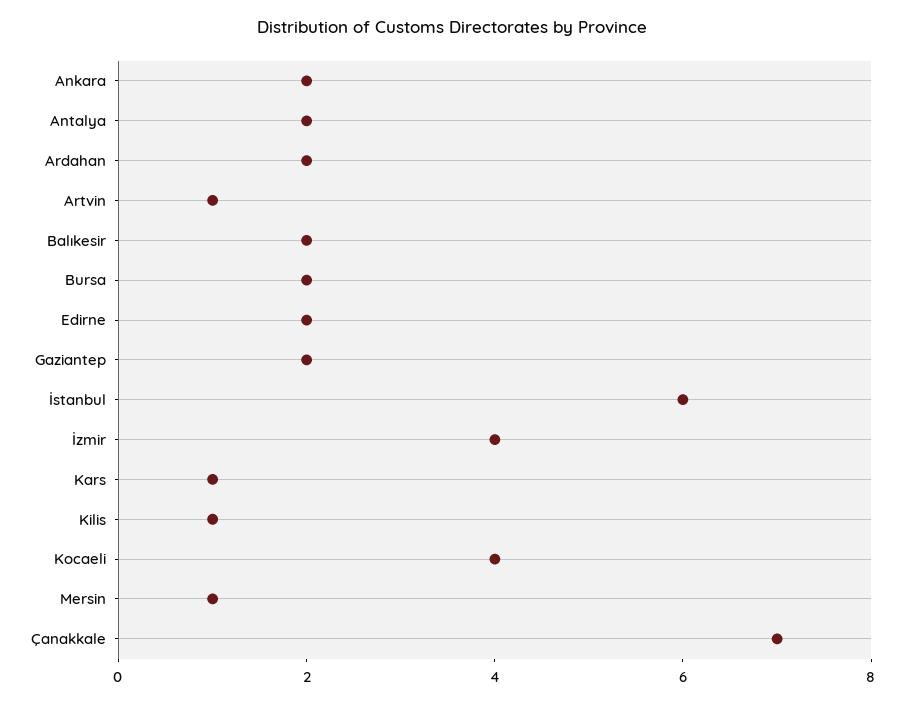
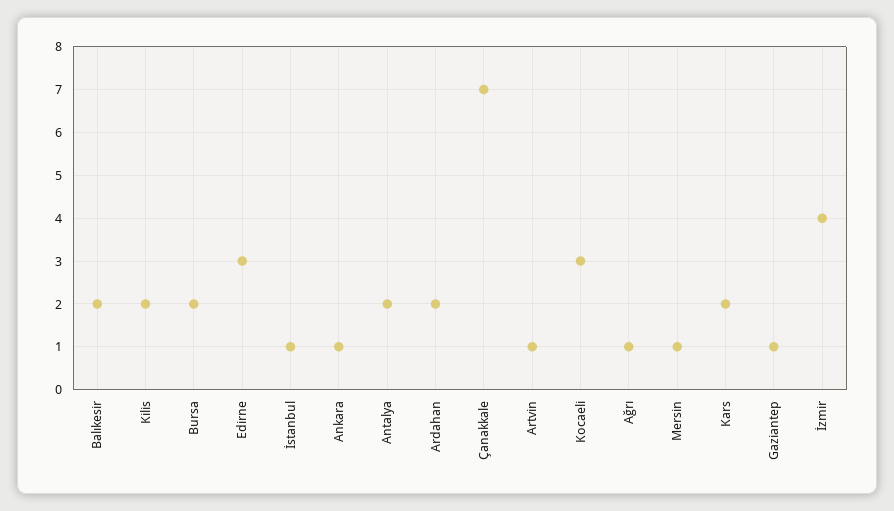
Ankara: 2 -> 1
Edirne: 2 -> 3
Gaziantep: 2 -> 1
İstanbul: 6 -> 1
Kars: 1 -> 2
Kilis: 1 -> 2
Kocaeli: 4 -> 3
Ağrı: none -> 1

